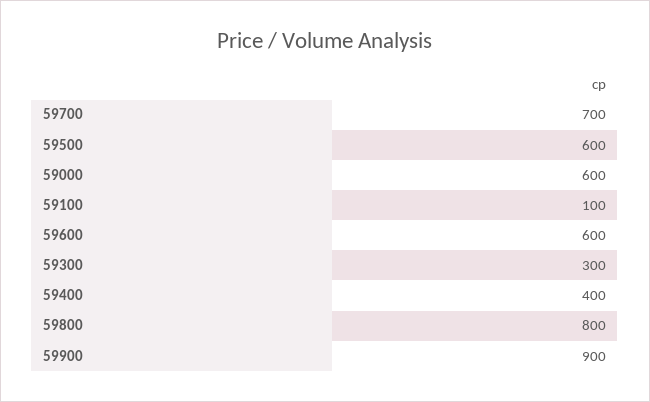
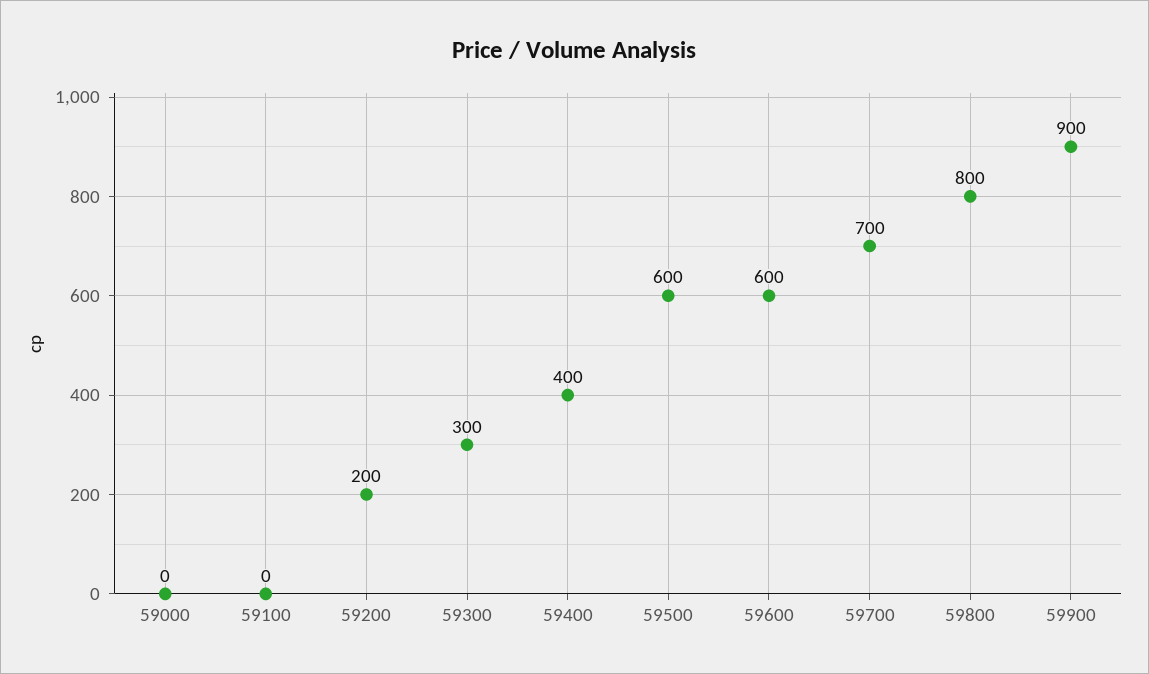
59000: 600 -> 0
59100: 100 -> 0
59200: none -> 200

